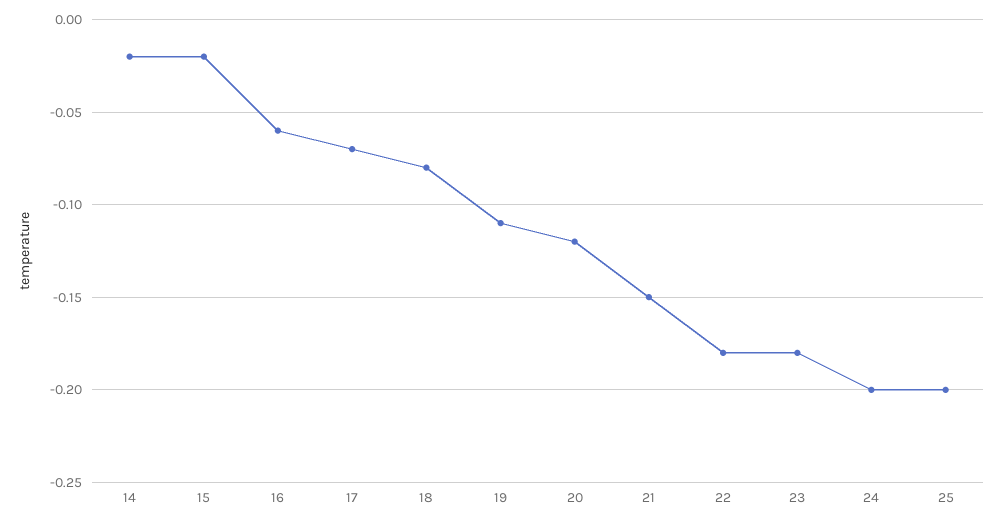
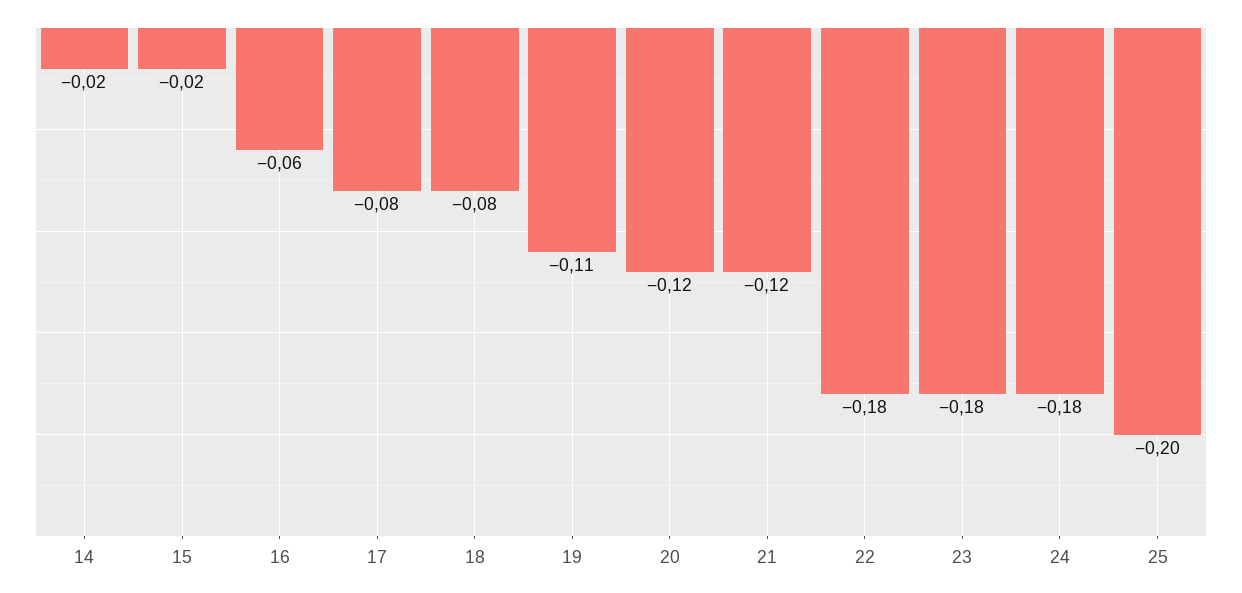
17: -0.07 -> -0.08
21: -0.15 -> -0.12
24: -0.2 -> -0.18

